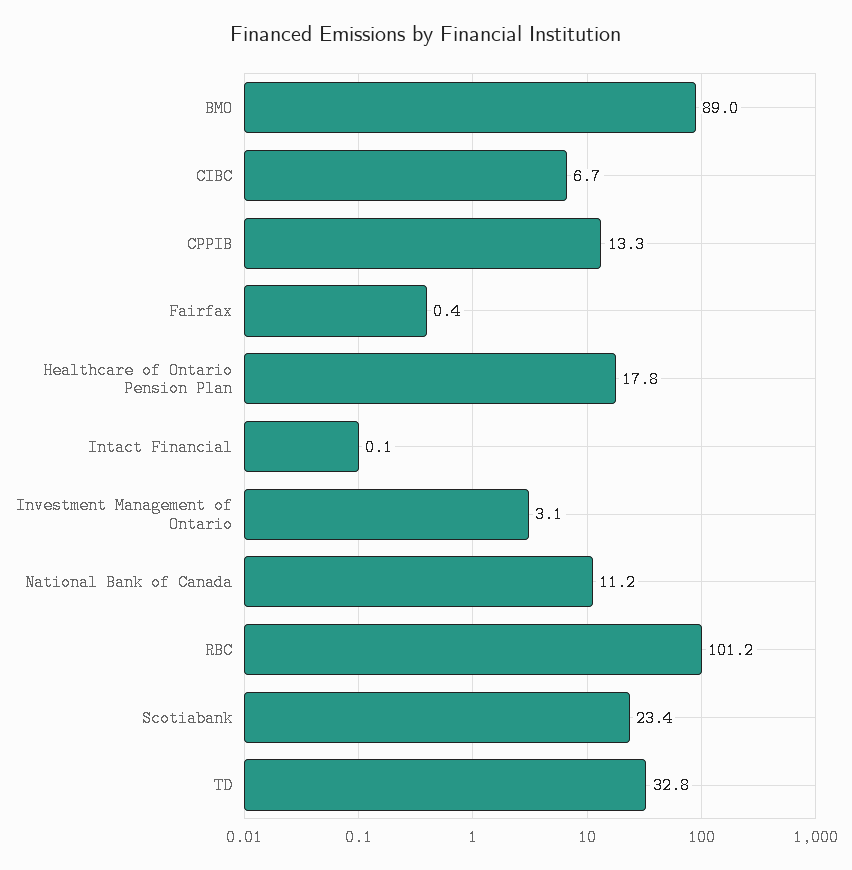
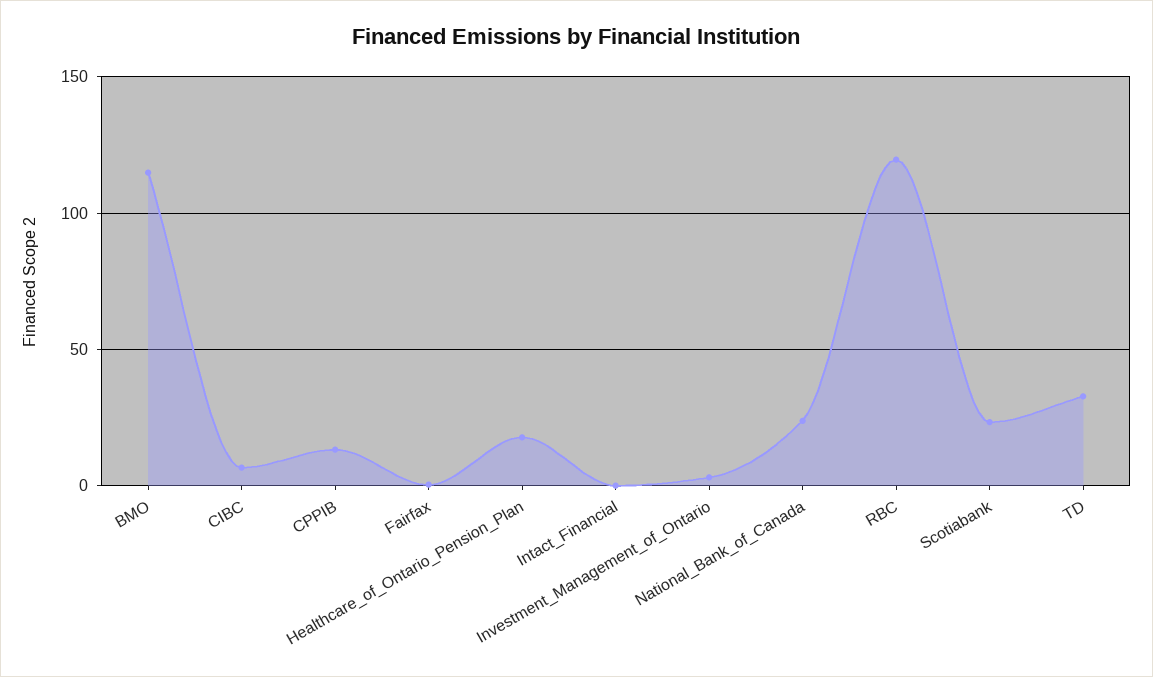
BMO: 89 -> 115
National Bank of Canada: 11.2 -> 25
RBC: 101.2 -> 120

